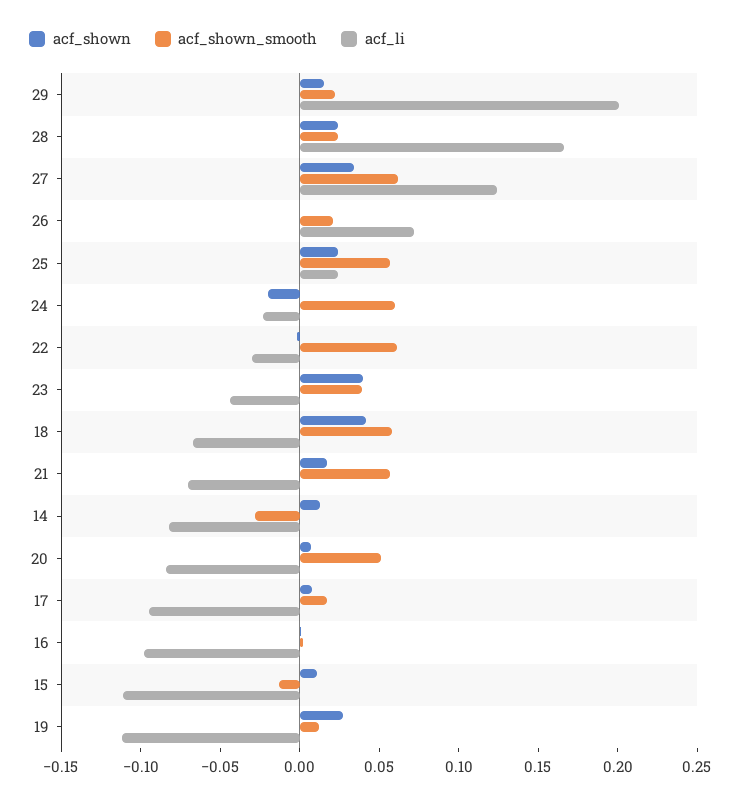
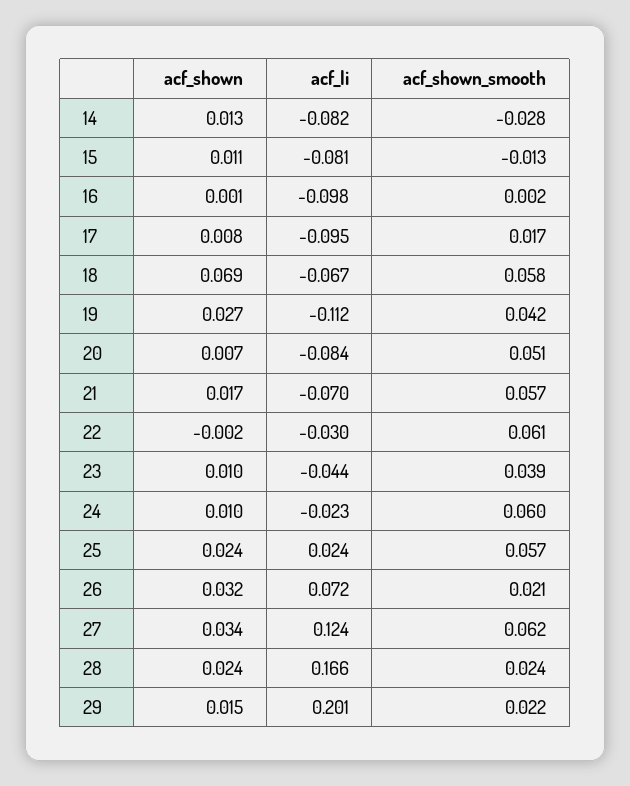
acf_shown, 26: 0 -> 0.032
acf_shown, 24: -0.02 -> 0.01
acf_shown, 23: 0.04 -> 0.01
acf_shown, 18: 0.04 -> 0.069
acf_li, 15: -0.11 -> -0.081
acf_shown_smooth, 19: 0.01 -> 0.042

